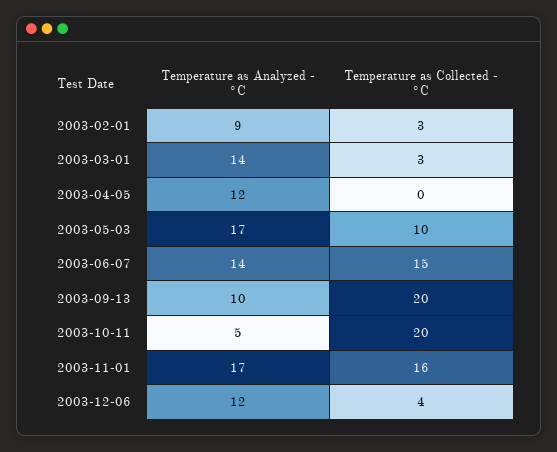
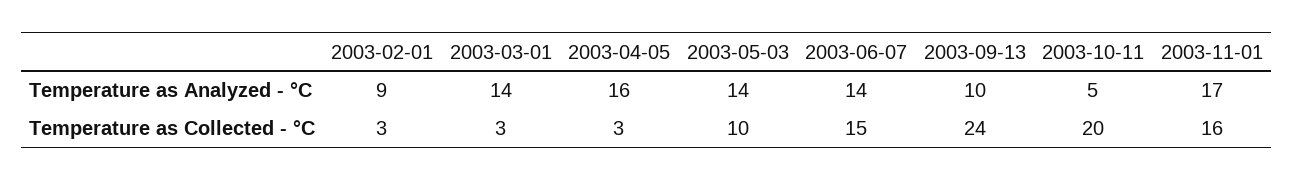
Temperature as Analyzed - °C, 2003-04-05: 12 -> 16
Temperature as Collected - °C, 2003-04-05: 0 -> 3
Temperature as Analyzed - °C, 2003-05-03: 17 -> 14
Temperature as Collected - °C, 2003-09-13: 20 -> 24
Temperature as Analyzed - °C, 2003-12-06: 12 -> none
Temperature as Collected - °C, 2003-12-06: 4 -> none

